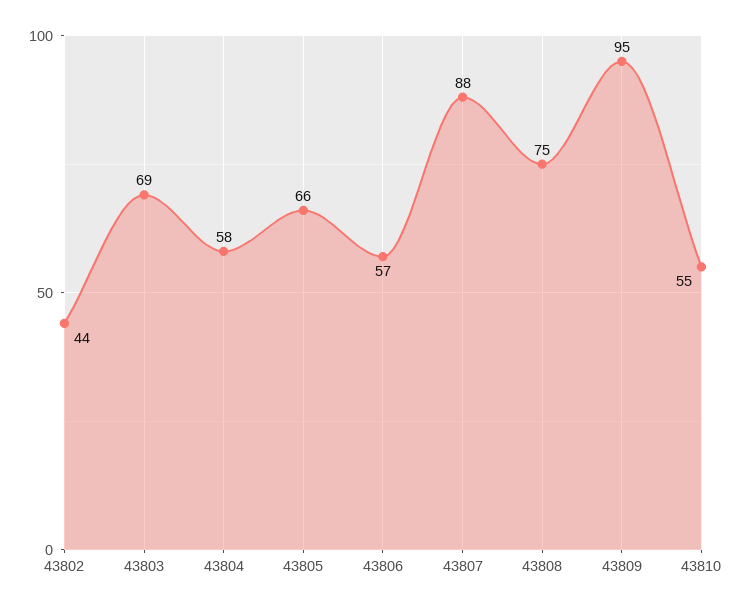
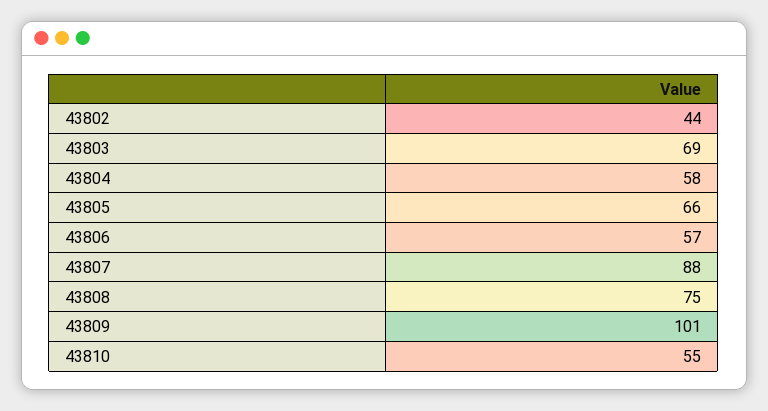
43809: 95 -> 101

